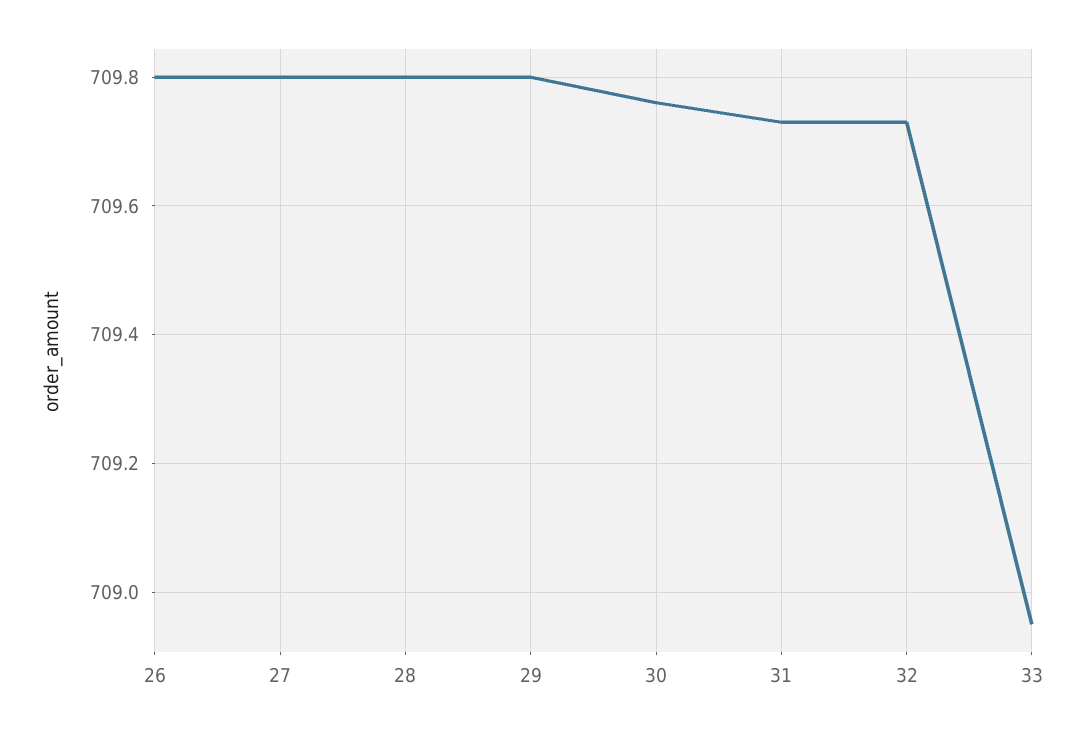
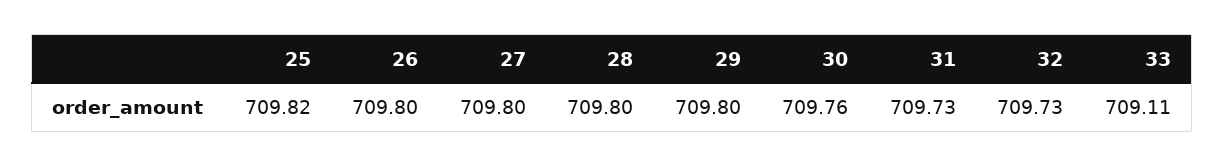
33: 708.95 -> 709.11
25: none -> 709.82

